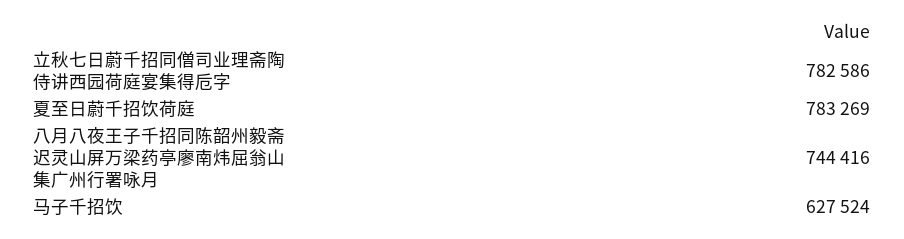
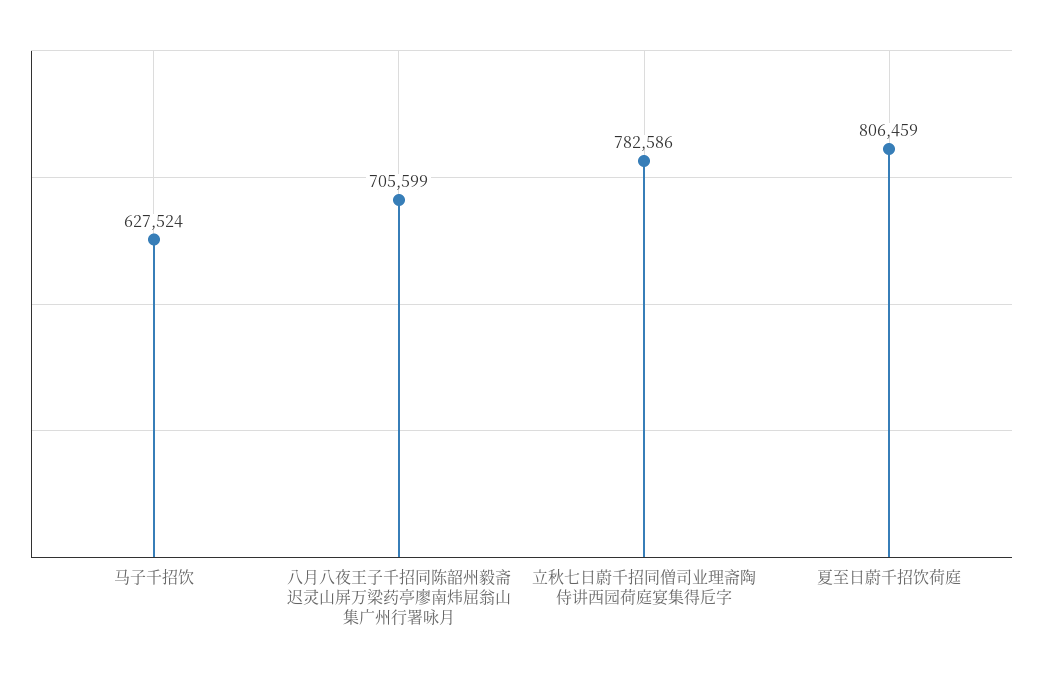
夏至日蔚千招饮荷庭: 783269 -> 806459
八月八夜王子千招同陈韶州毅斋迟灵山屏万梁药亭廖南炜屈翁山集广州行署咏月: 744416 -> 705599

